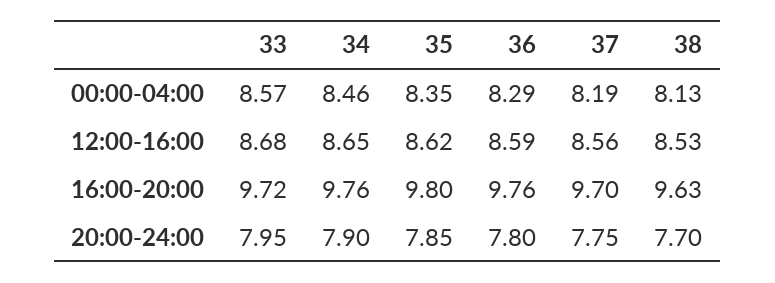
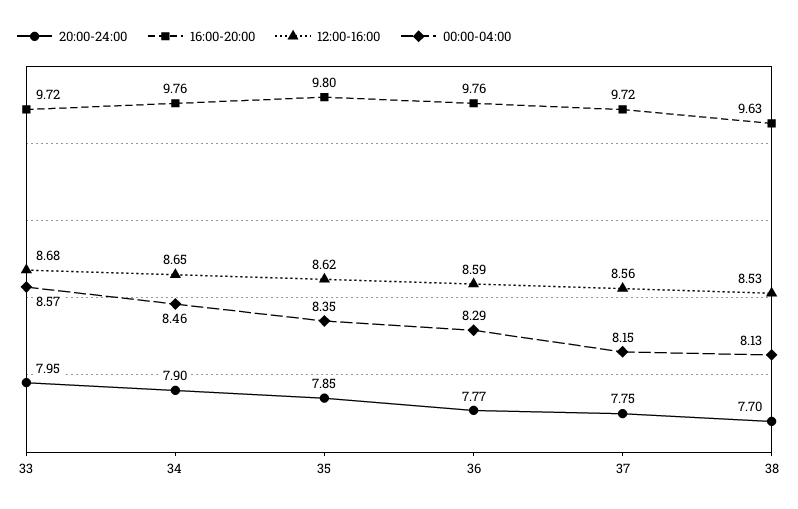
00:00-04:00, 37: 8.19 -> 8.15
16:00-20:00, 37: 9.7 -> 9.72
20:00-24:00, 36: 7.8 -> 7.77

